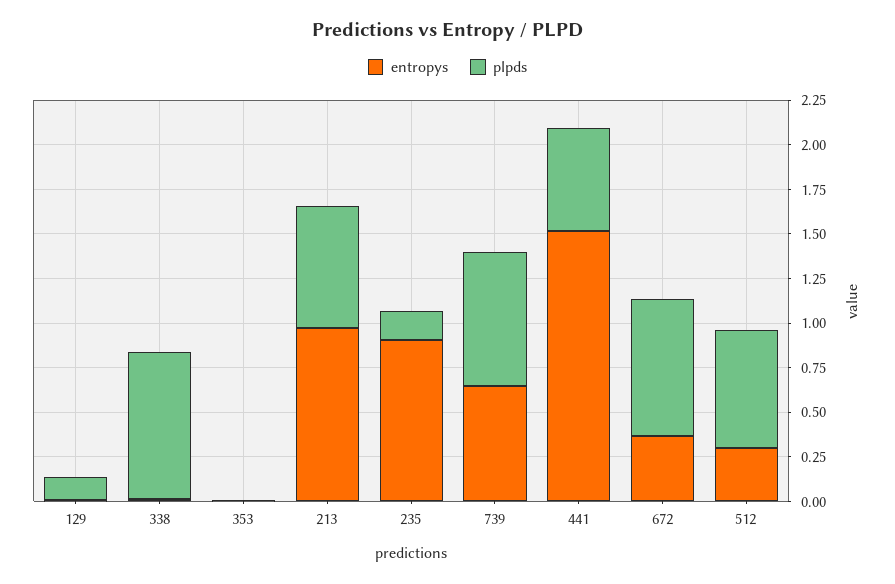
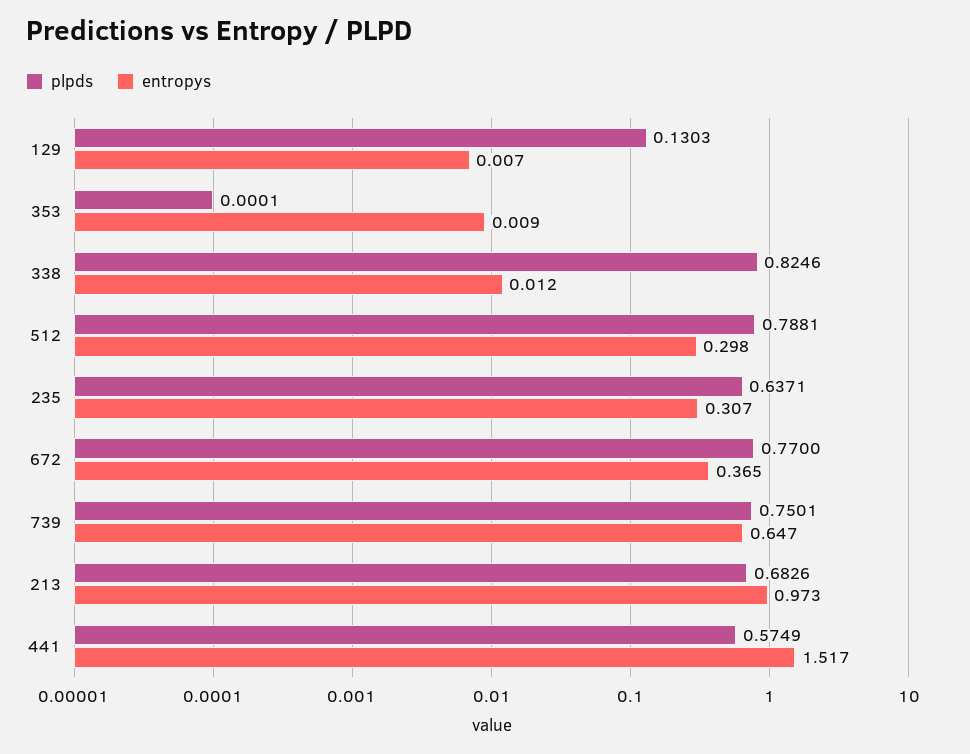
entropys, 235: 0.9 -> 0.307
plpds, 235: 0.15 -> 0.6371
plpds, 512: 0.65 -> 0.7881

